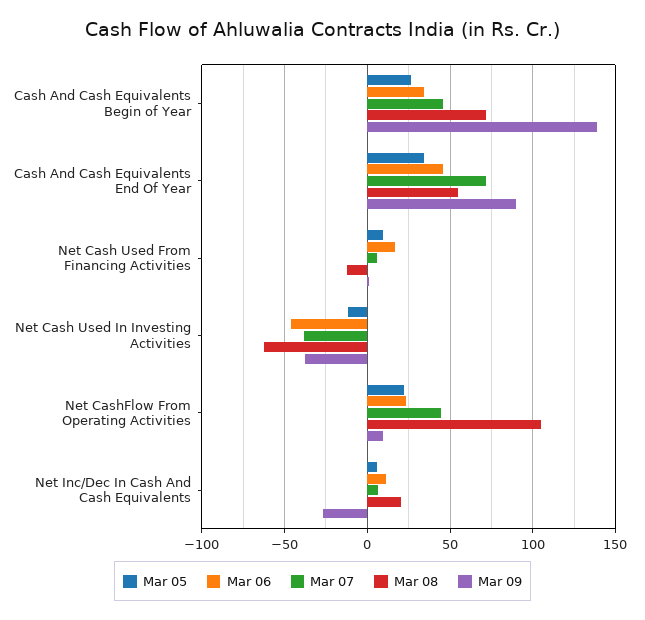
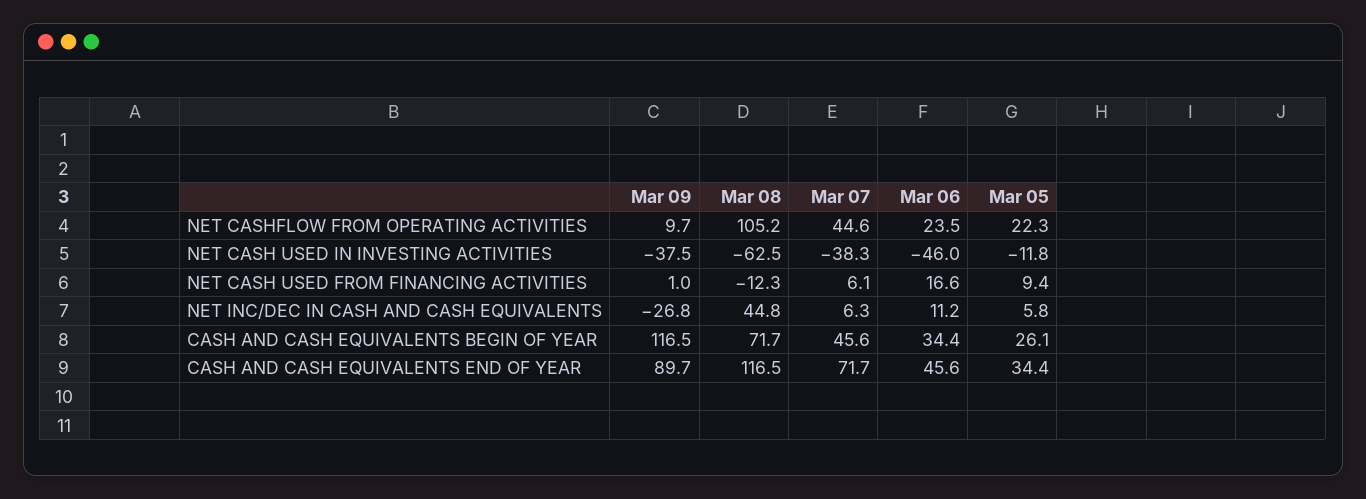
Mar 09, Cash And Cash Equivalents Begin of Year: 140 -> 116.5
Mar 08, Cash And Cash Equivalents End Of Year: 55 -> 116.5
Mar 08, Net Inc/Dec In Cash And Cash Equivalents: 20 -> 44.8

